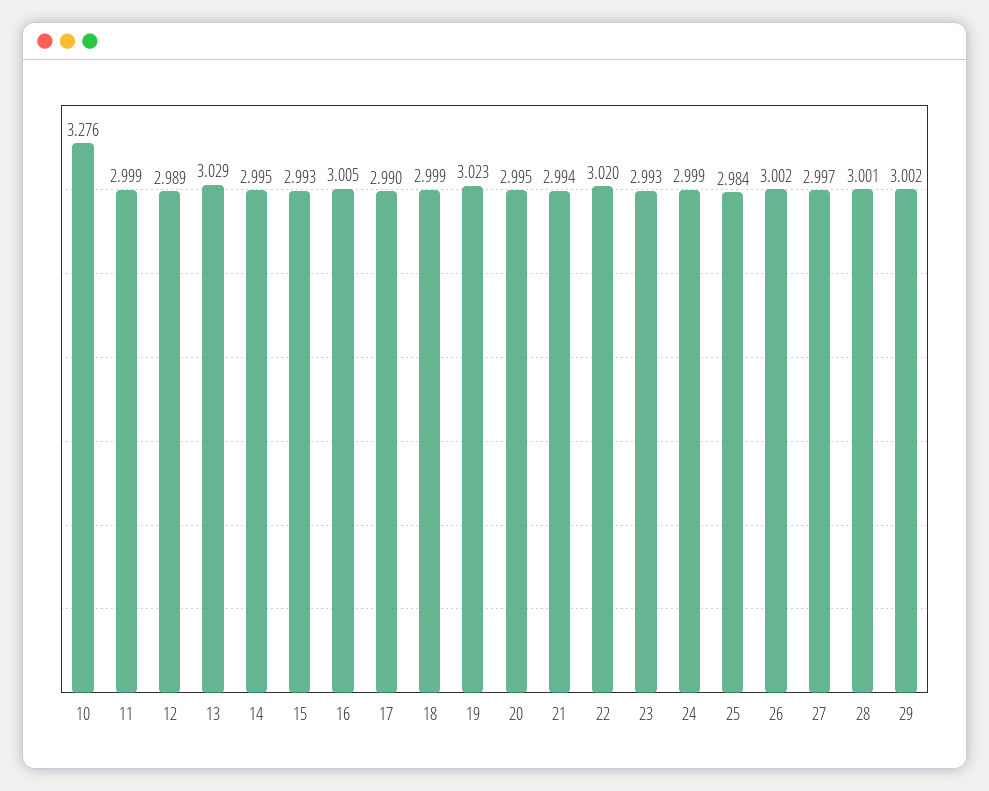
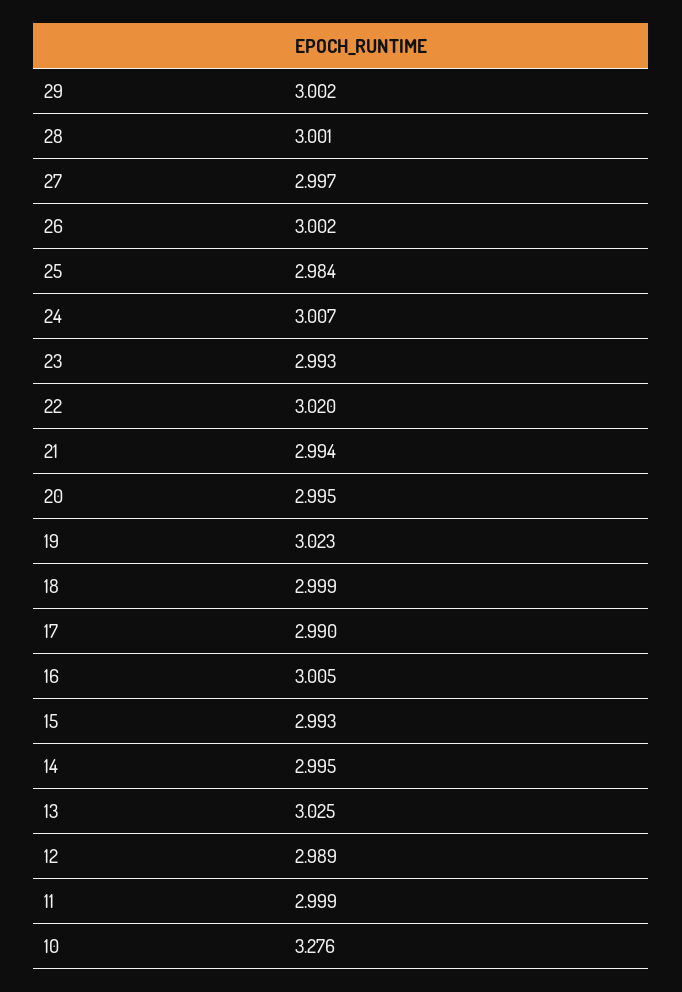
13: 3.029 -> 3.025
24: 2.999 -> 3.007

